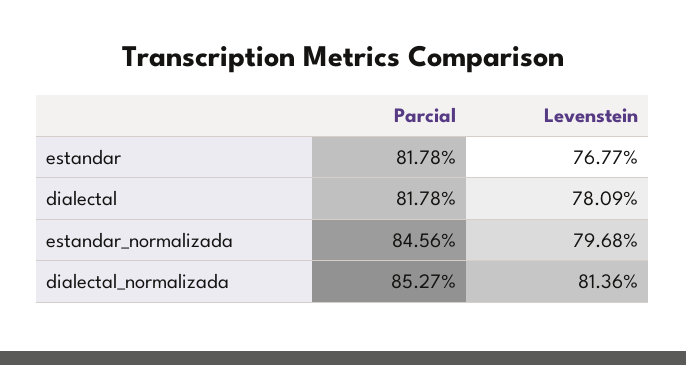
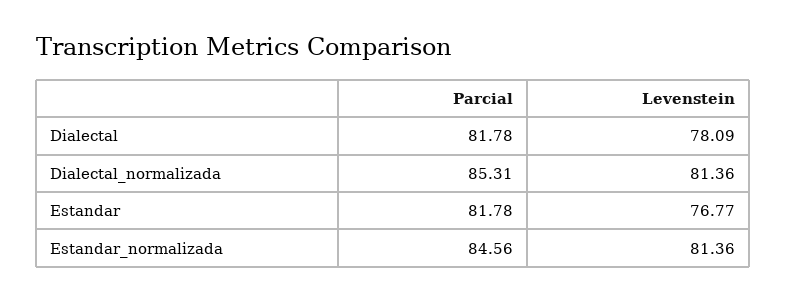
Levenstein, estandar_normalizada: 79.68 -> 81.36
Parcial, dialectal_normalizada: 85.27 -> 85.31

